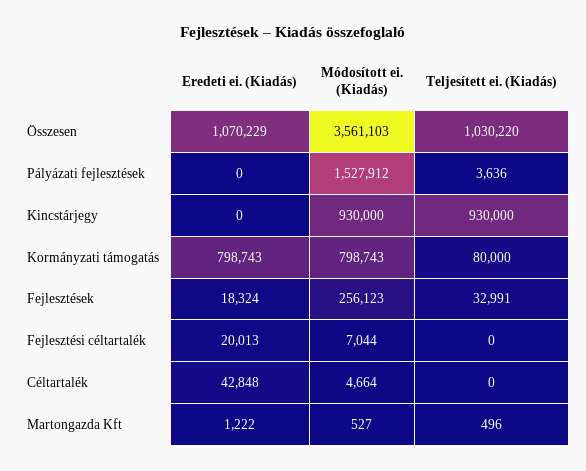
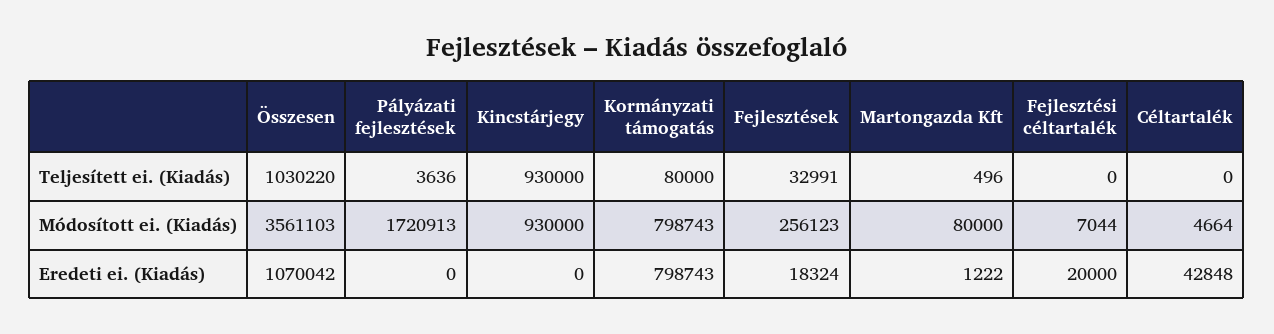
Eredeti ei. (Kiadás), Összesen: 1070229 -> 1070042
Módosított ei. (Kiadás), Pályázati fejlesztések: 1527912 -> 1720913
Eredeti ei. (Kiadás), Fejlesztési céltartalék: 20013 -> 20000
Módosított ei. (Kiadás), Martongazda Kft: 527 -> 80000

